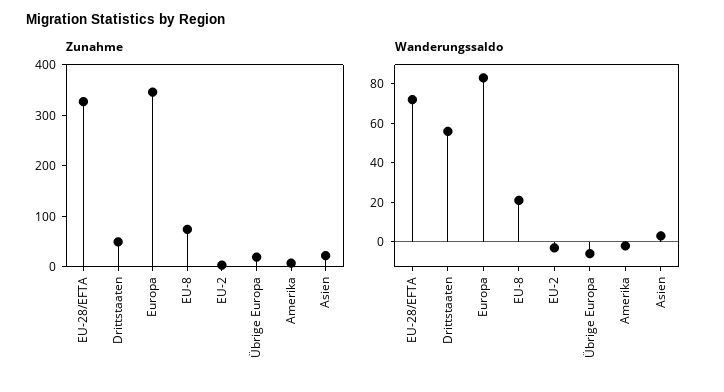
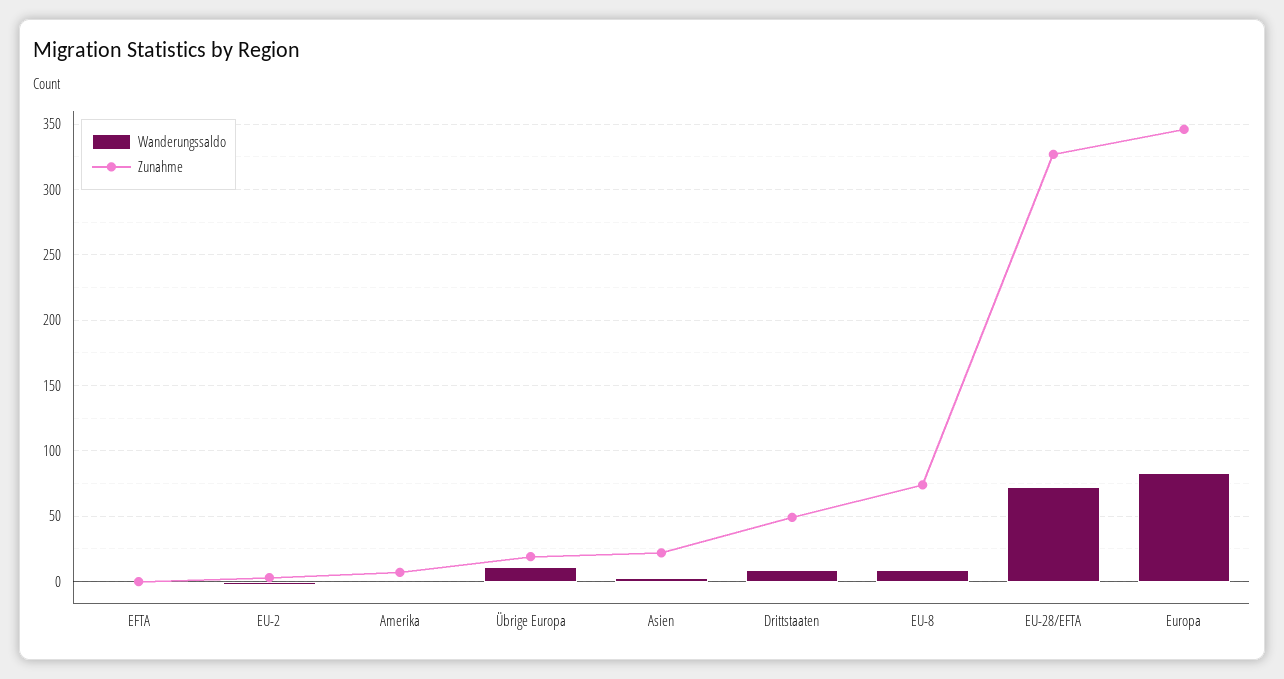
Wanderungssaldo, Drittstaaten: 55 -> 10
Wanderungssaldo, EU-8: 20 -> 10
Wanderungssaldo, Übrige Europa: -5 -> 10
Wanderungssaldo, EFTA: none -> 0
Zunahme, EFTA: none -> 0

